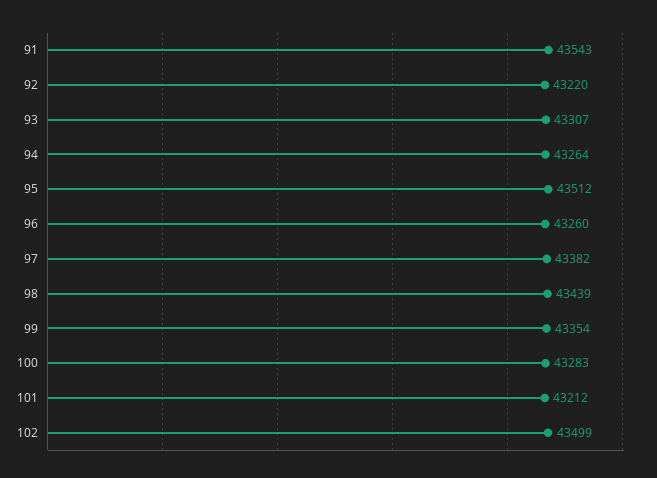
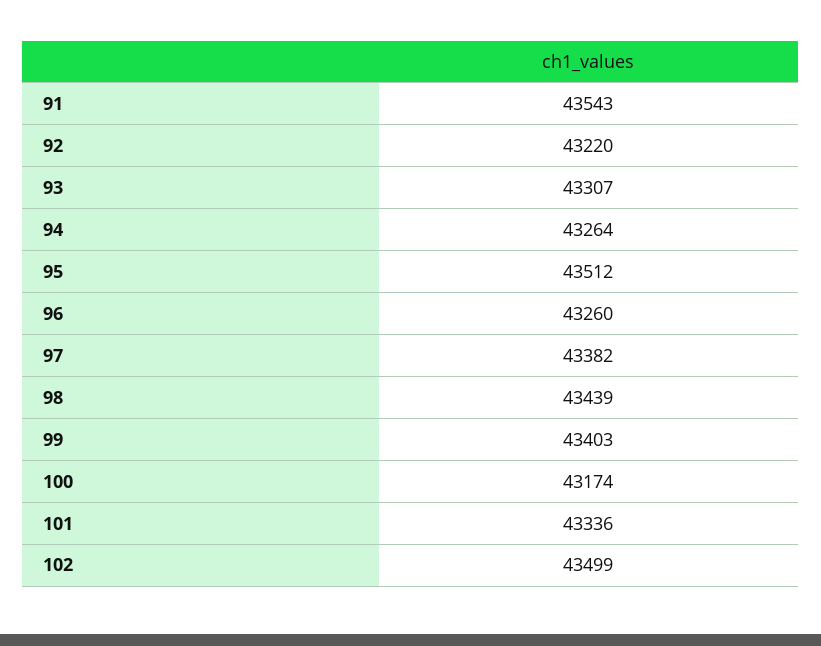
99: 43354 -> 43403
100: 43283 -> 43174
101: 43212 -> 43336

